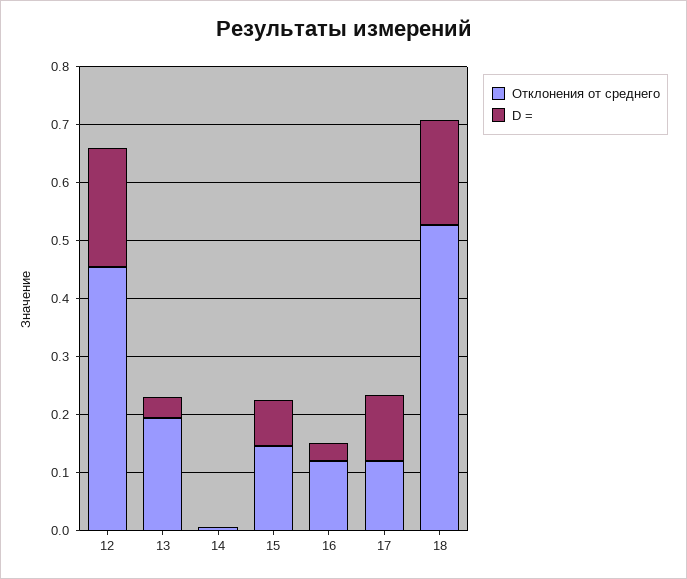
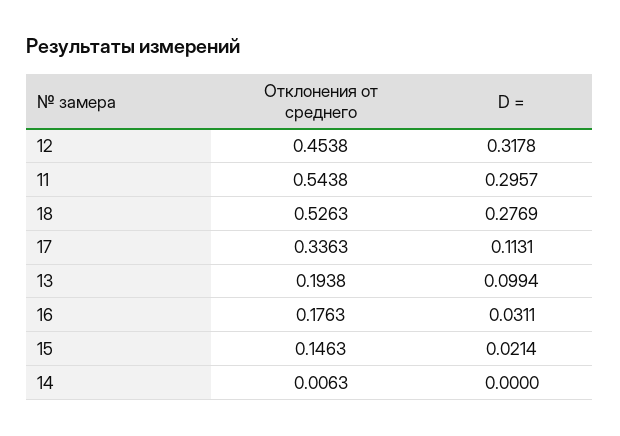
D =, 12: 0.2 -> 0.3178
D =, 13: 0.04 -> 0.0994
D =, 15: 0.08 -> 0.0214
Отклонения от среднего, 16: 0.12 -> 0.1763
Отклонения от среднего, 17: 0.12 -> 0.3363
D =, 18: 0.18 -> 0.2769
Отклонения от среднего, 11: none -> 0.5438
D =, 11: none -> 0.2957

